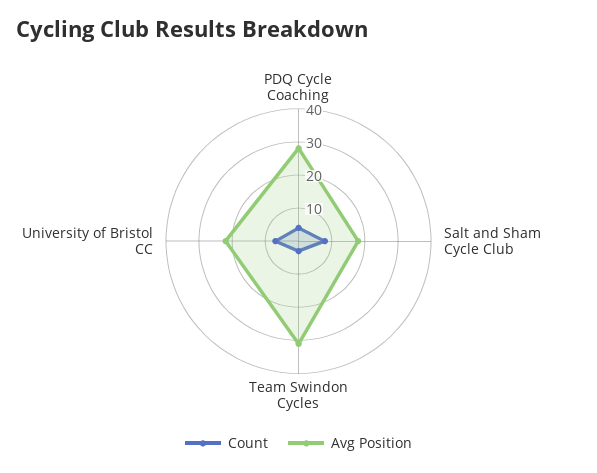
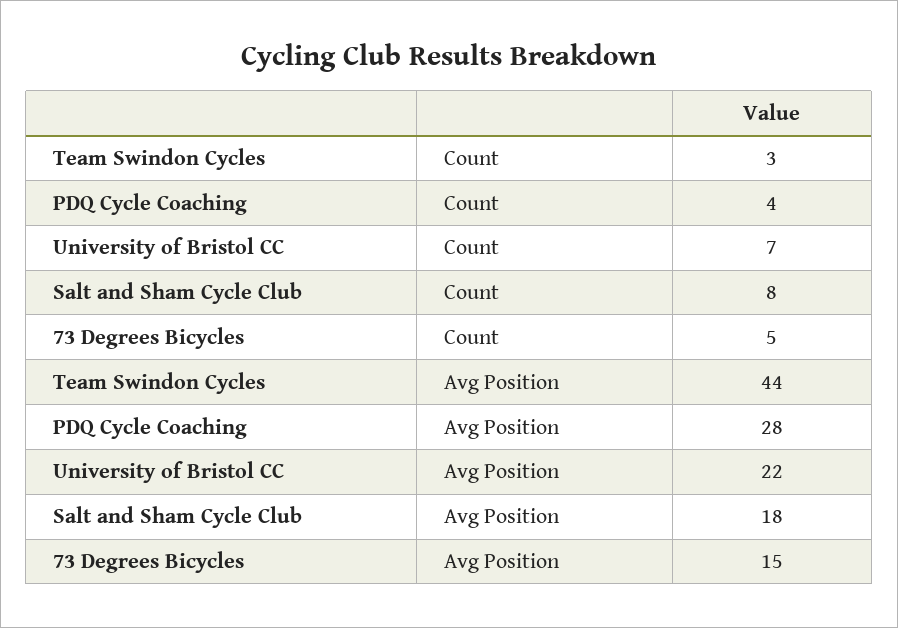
Avg Position, Team Swindon Cycles: 30 -> 44
Count, 73 Degrees Bicycles: none -> 5
Avg Position, 73 Degrees Bicycles: none -> 15

